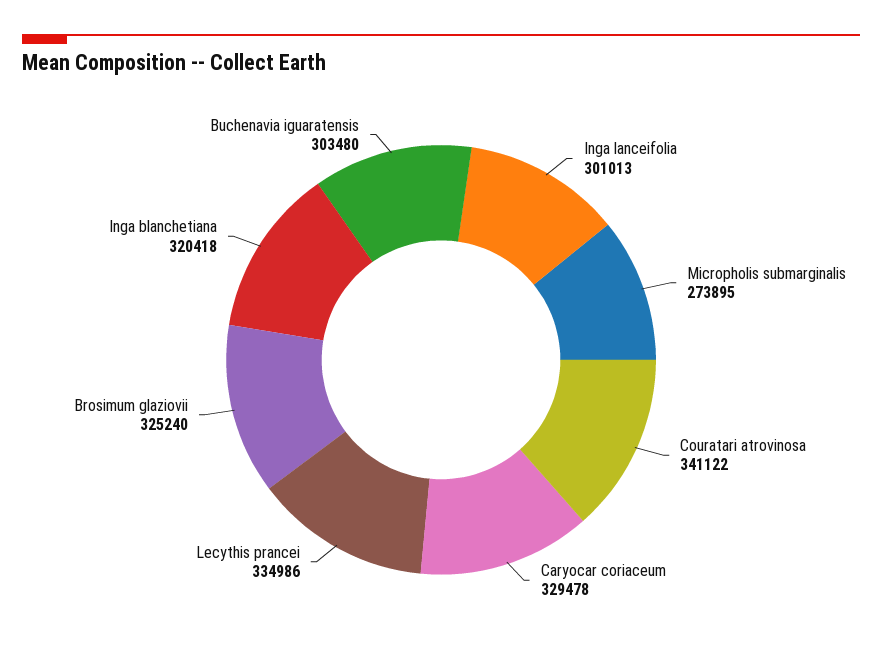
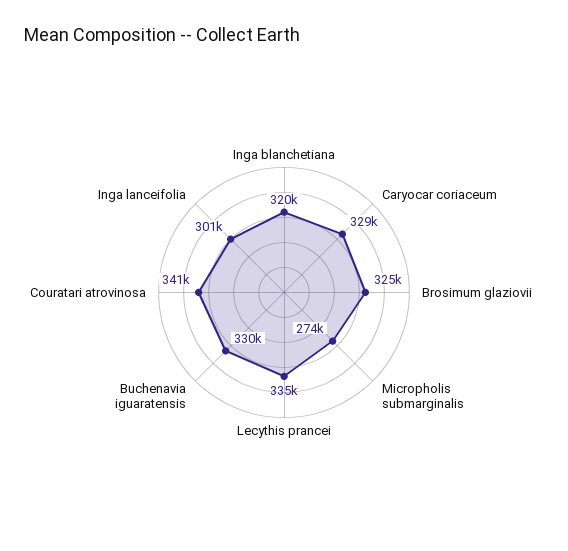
Buchenavia iguaratensis: 303480 -> 330000

